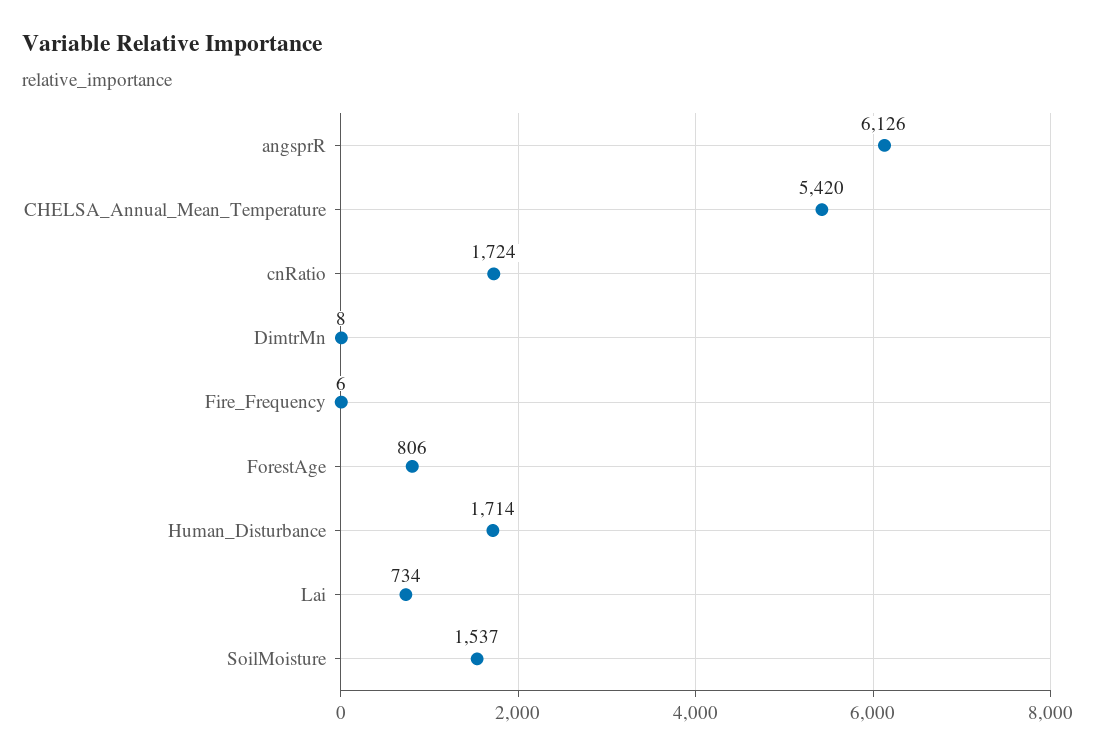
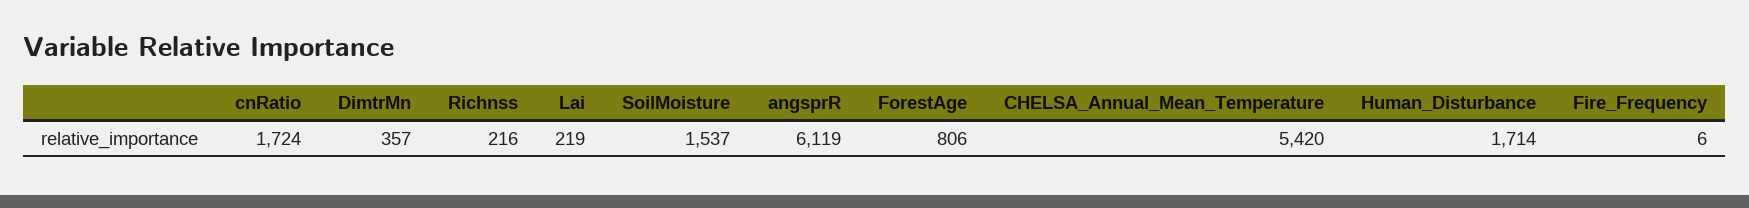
angsprR: 6126 -> 6119
DimtrMn: 8 -> 357
Lai: 734 -> 219
Richnss: none -> 216

